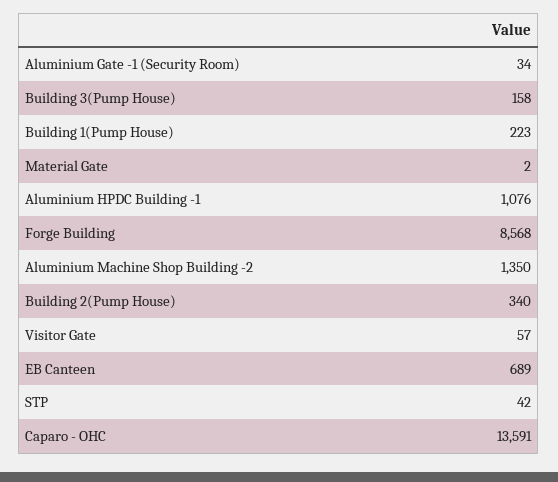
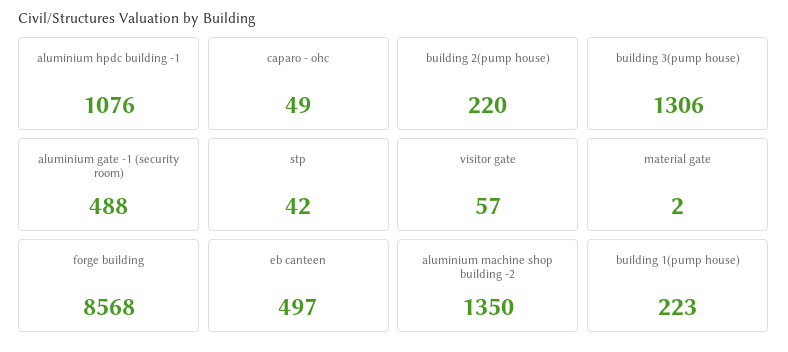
Aluminium Gate -1 (Security Room): 34 -> 488
Building 3(Pump House): 158 -> 1306
Building 2(Pump House): 340 -> 220
EB Canteen: 689 -> 497
Caparo - OHC: 13591 -> 49

